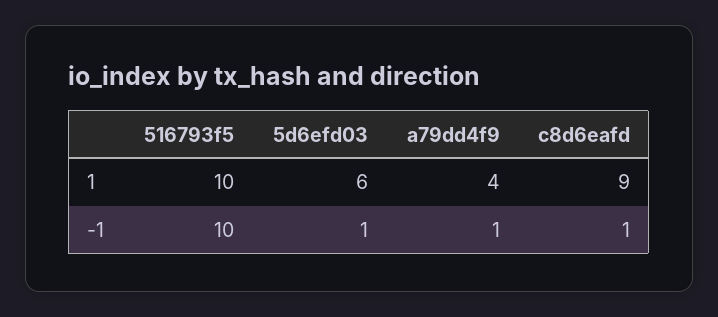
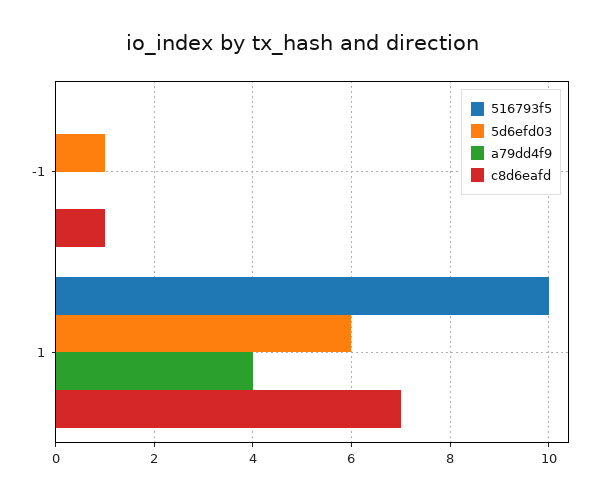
c8d6eafd, 1: 9 -> 7
516793f5, -1: 10 -> 0
a79dd4f9, -1: 1 -> 0

